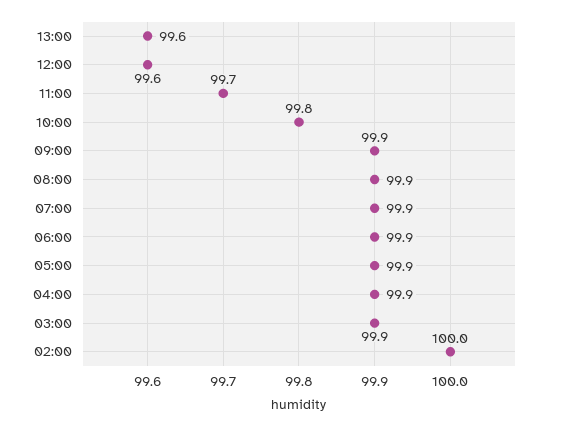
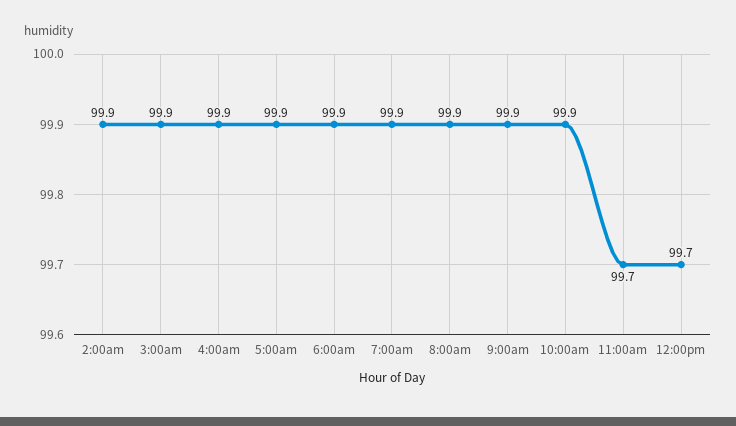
13:00: 99.6 -> none
12:00: 99.6 -> 99.7
10:00: 99.8 -> 99.9
02:00: 100 -> 99.9

